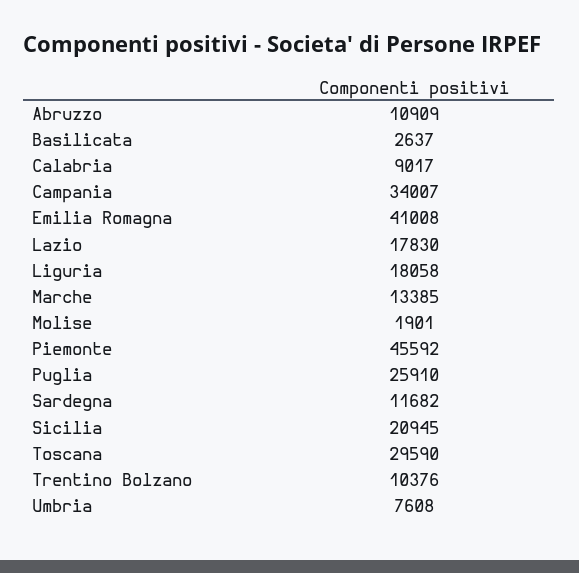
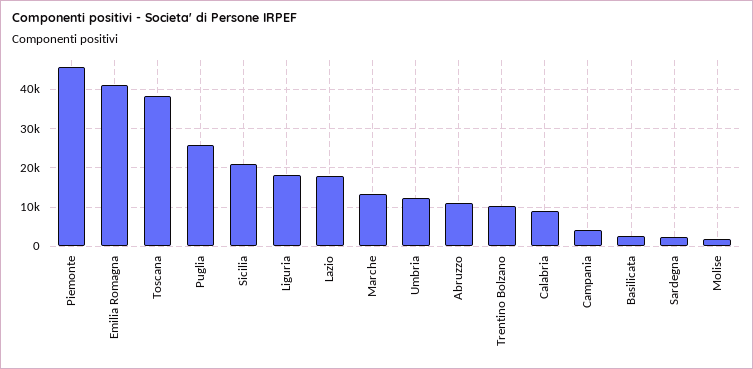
Campania: 34007 -> 4000
Sardegna: 11682 -> 2000
Toscana: 29590 -> 38000
Umbria: 7608 -> 12000

